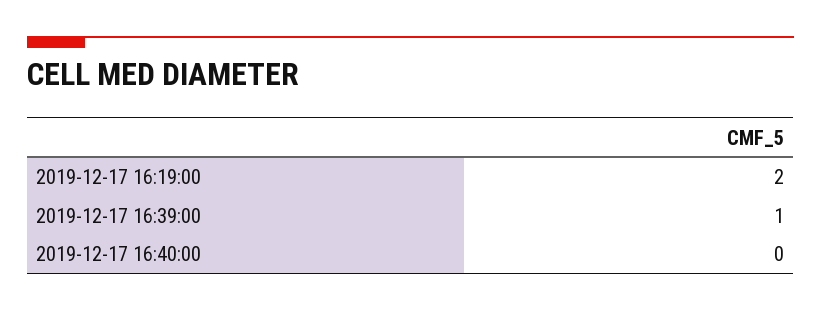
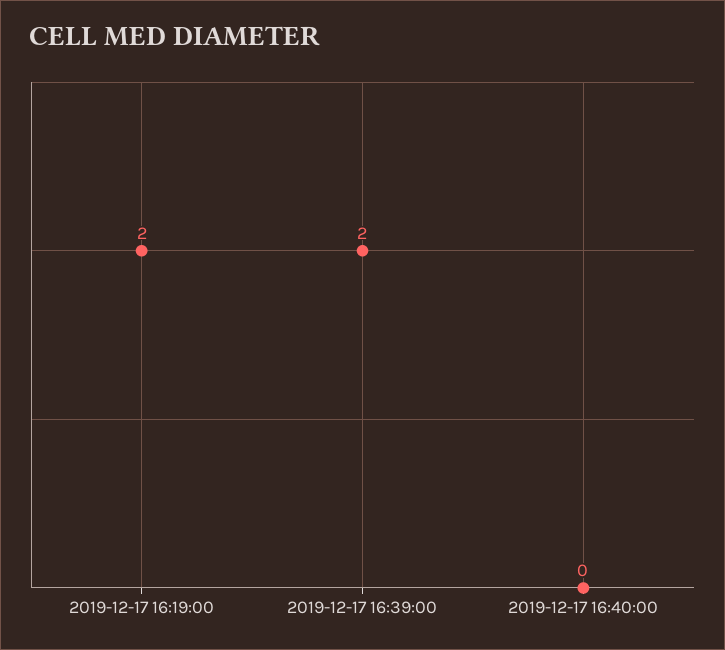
2019-12-17 16:39:00: 1 -> 2

